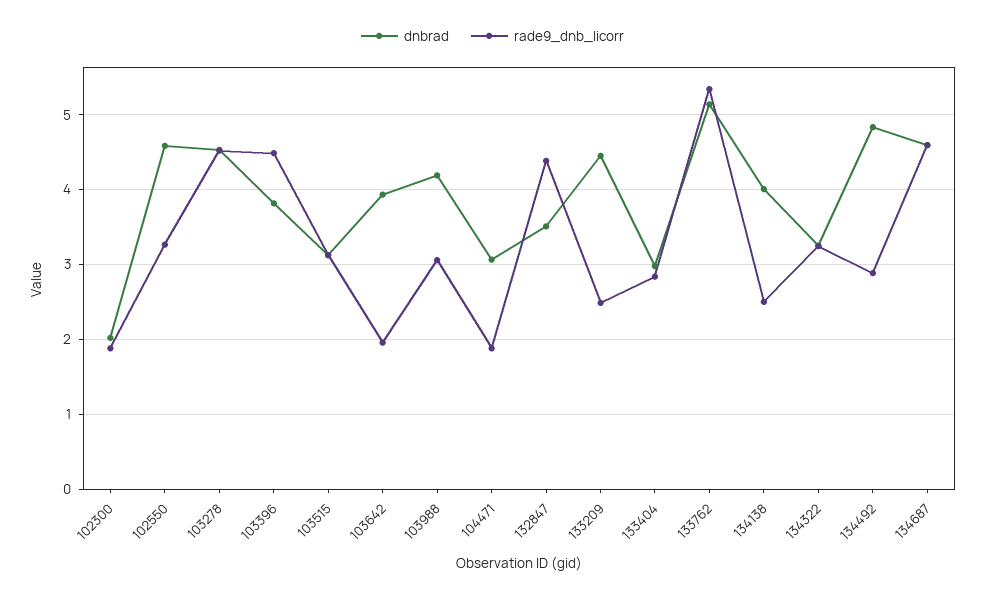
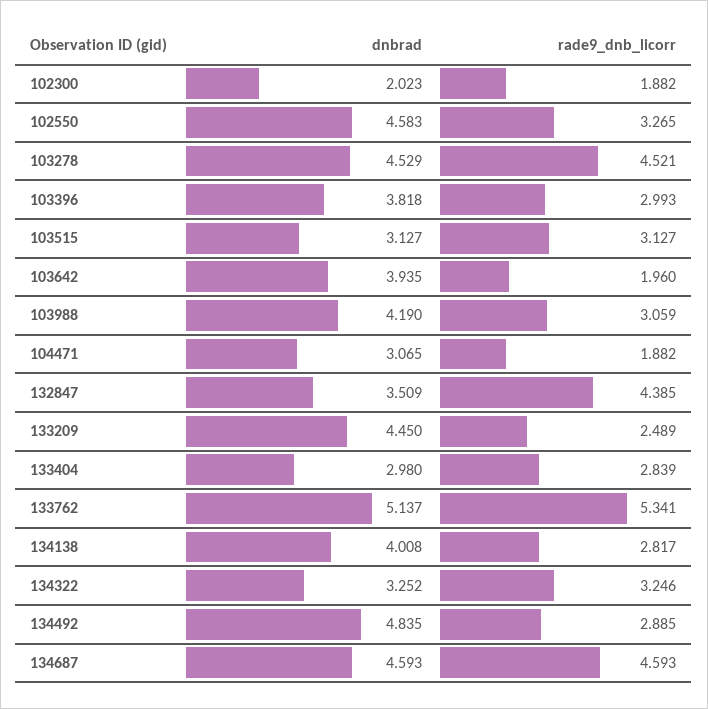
rade9_dnb_licorr, 103396: 4.5 -> 2.993
rade9_dnb_licorr, 134138: 2.5 -> 2.817

